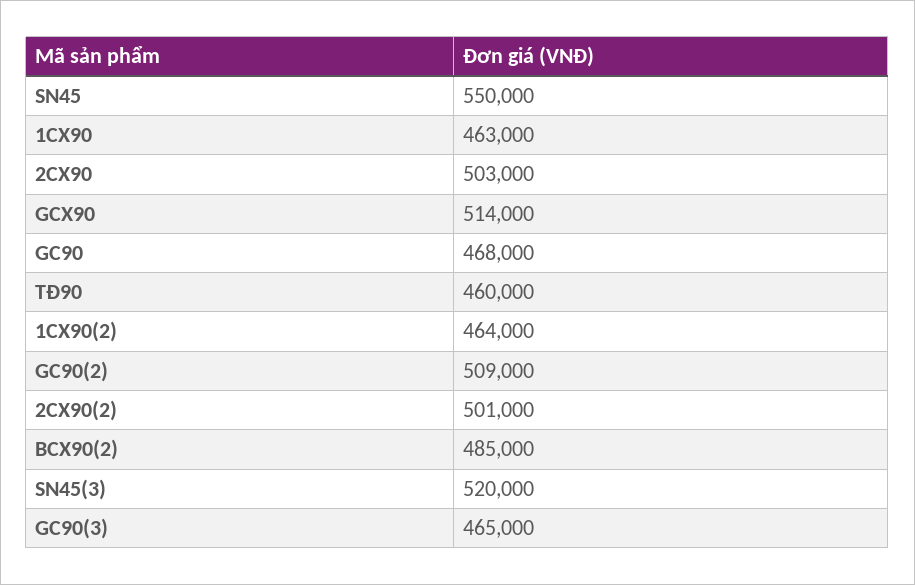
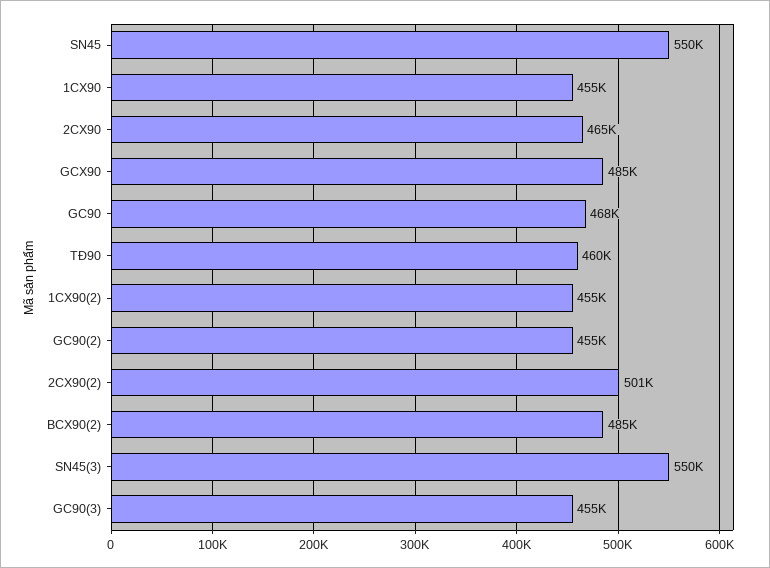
1CX90: 463000 -> 455000
2CX90: 503000 -> 465000
GCX90: 514000 -> 485000
1CX90(2): 464000 -> 455000
GC90(2): 509000 -> 455000
SN45(3): 520000 -> 550000
GC90(3): 465000 -> 455000

